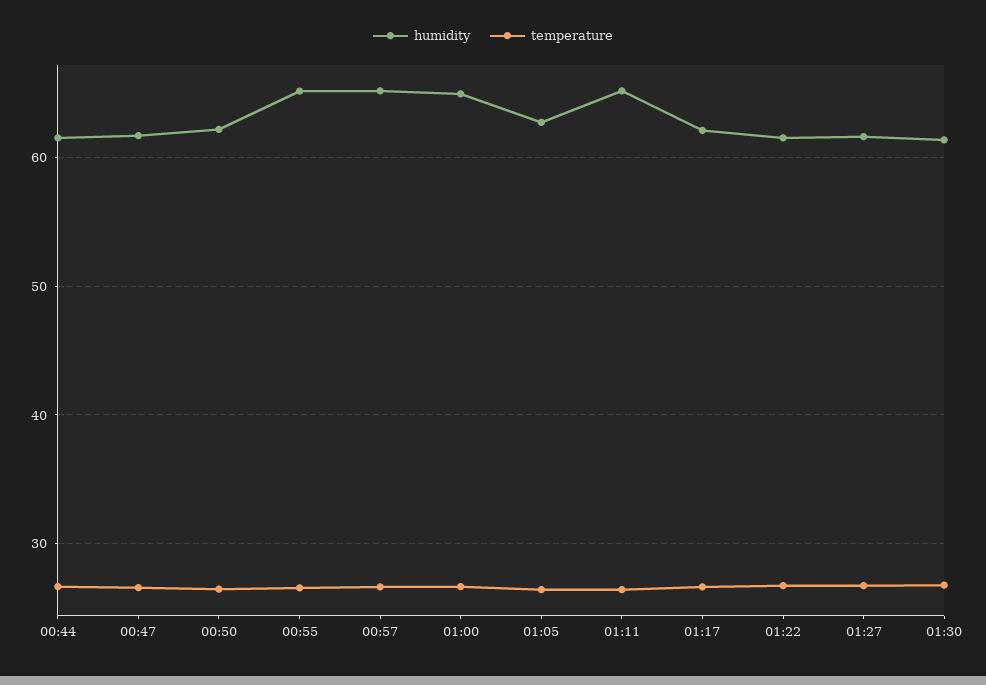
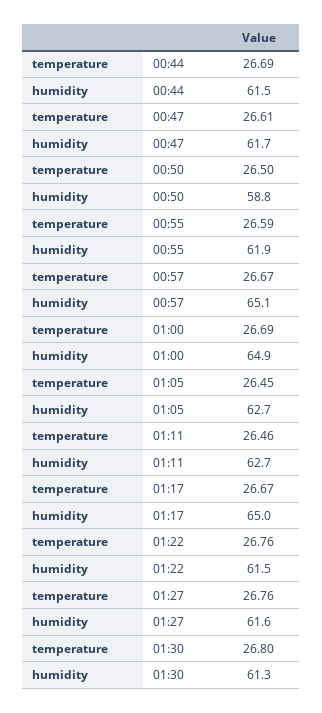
humidity, 00:50: 62 -> 58.8
humidity, 00:55: 65 -> 61.9
humidity, 01:11: 65 -> 62.7
humidity, 01:17: 62 -> 65

